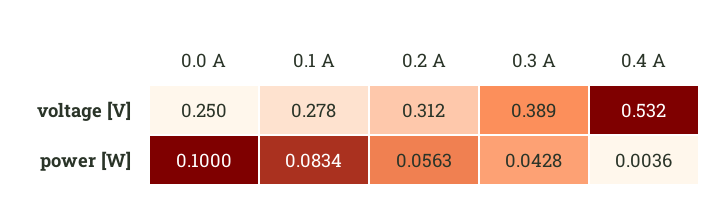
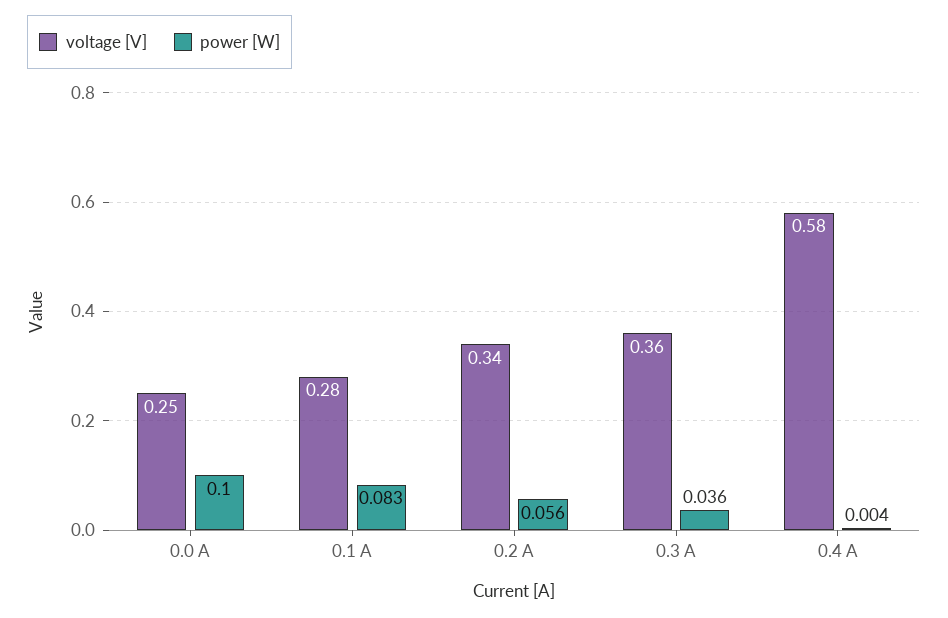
voltage [V], 0.2 A: 0.312 -> 0.34
voltage [V], 0.3 A: 0.389 -> 0.36
voltage [V], 0.4 A: 0.532 -> 0.58
power [W], 0.3 A: 0.0428 -> 0.036

